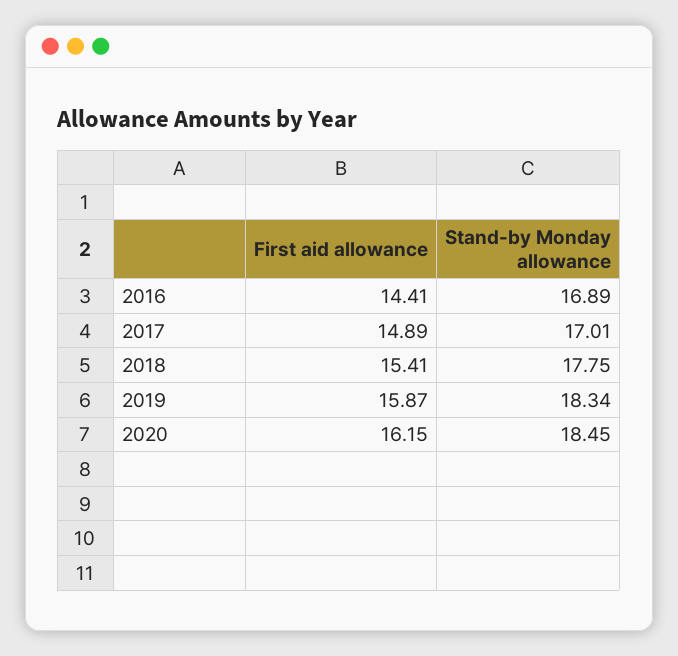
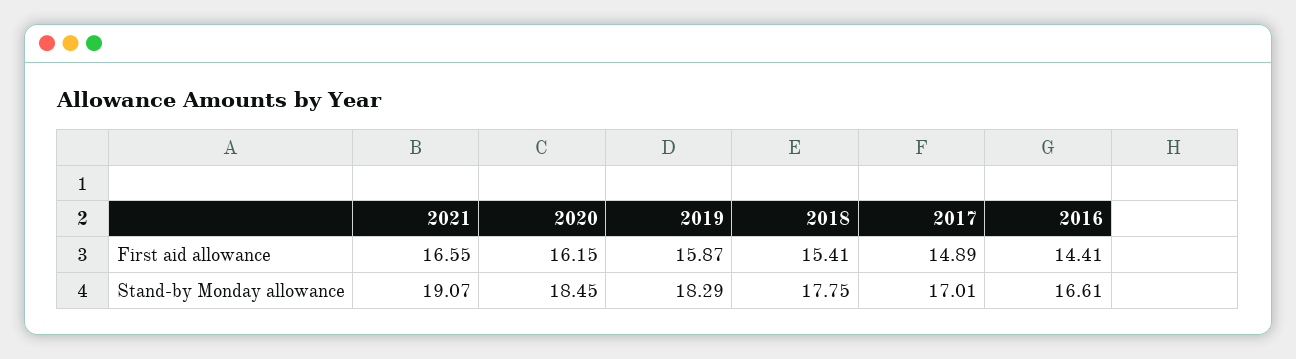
Stand-by Monday allowance, 2016: 16.89 -> 16.61
Stand-by Monday allowance, 2019: 18.34 -> 18.29
First aid allowance, 2021: none -> 16.55
Stand-by Monday allowance, 2021: none -> 19.07

